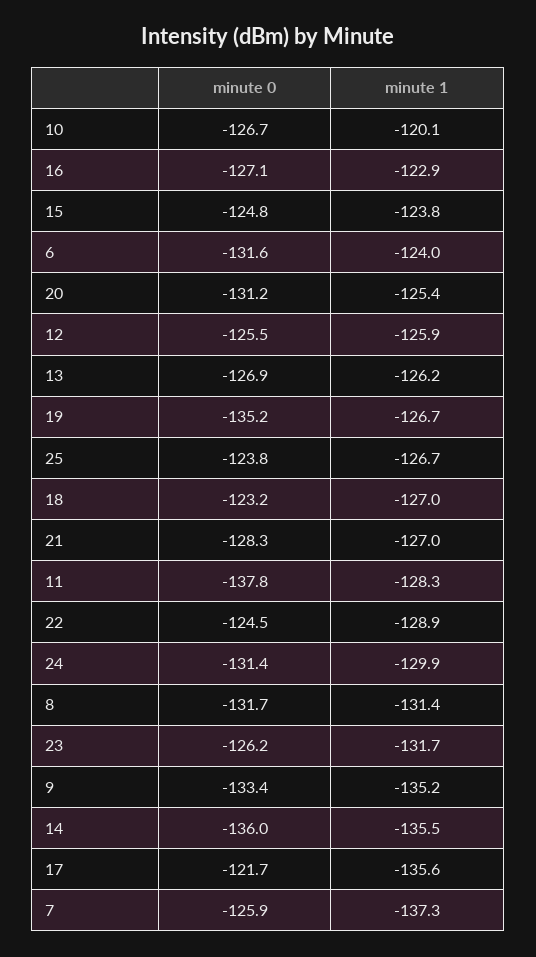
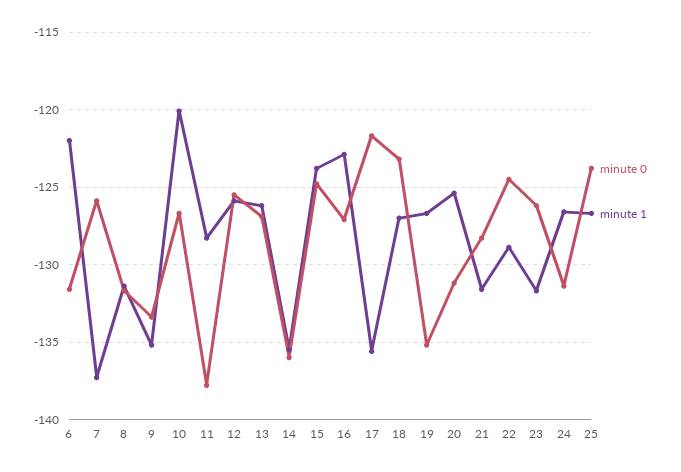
minute 1, 6: -124 -> -122
minute 1, 21: -127 -> -131.5
minute 1, 24: -129.9 -> -126.5

